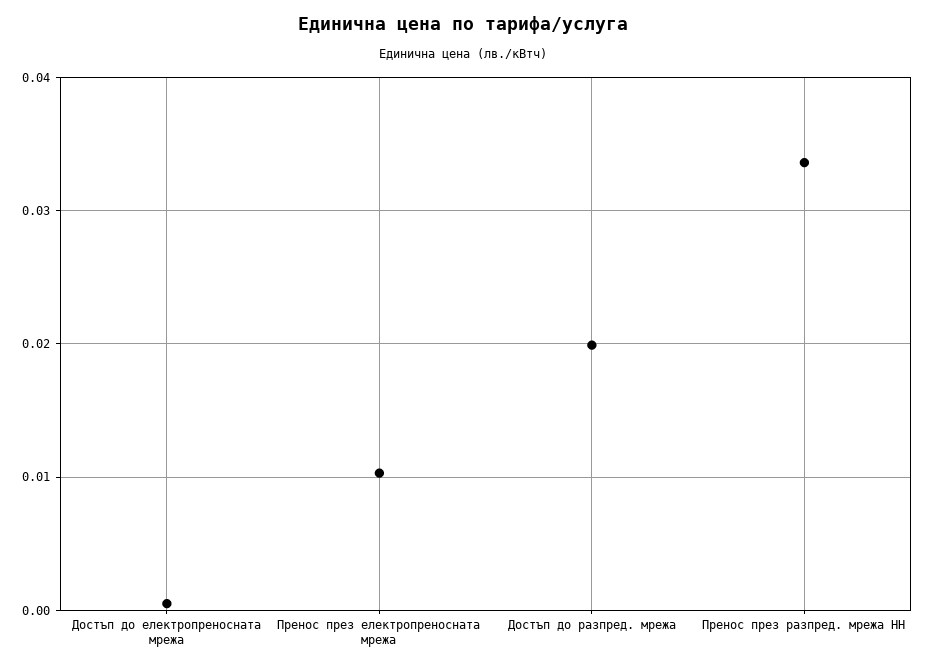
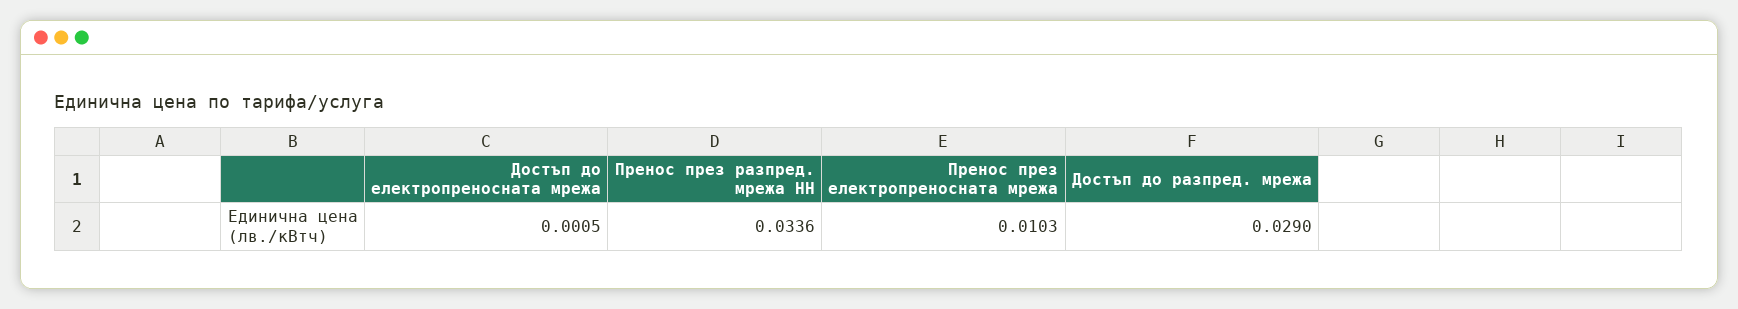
Достъп до разпред. мрежа: 0.02 -> 0.029

